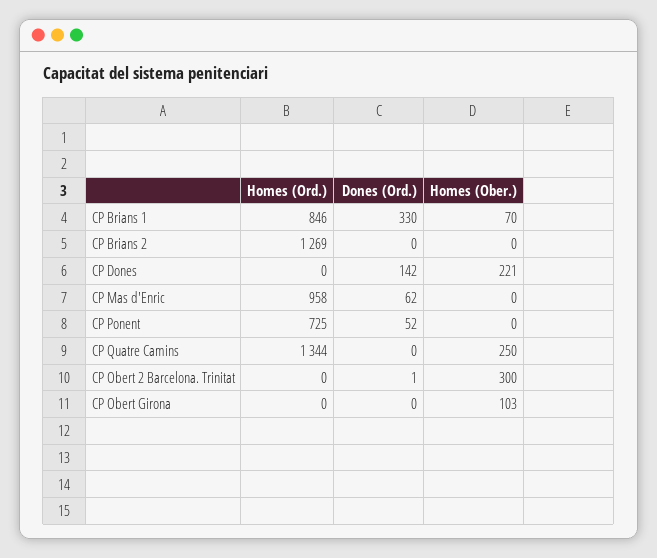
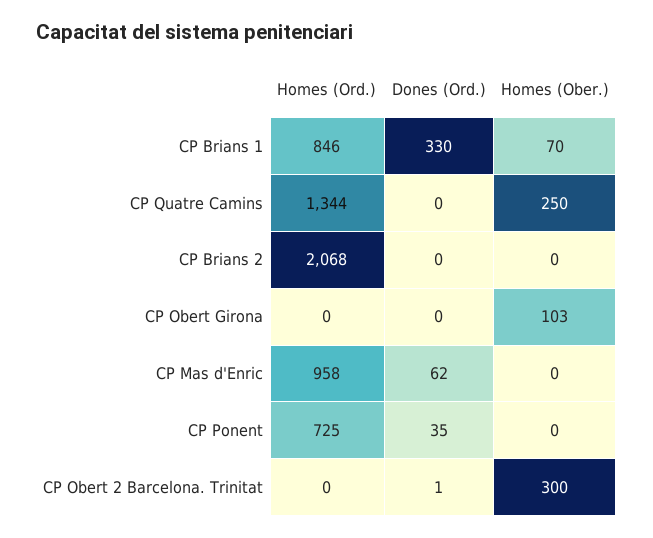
Homes (Ord.), CP Brians 2: 1269 -> 2068
Homes (Ord.), CP Dones: 0 -> none
Dones (Ord.), CP Dones: 142 -> none
Homes (Ober.), CP Dones: 221 -> none
Dones (Ord.), CP Ponent: 52 -> 35

